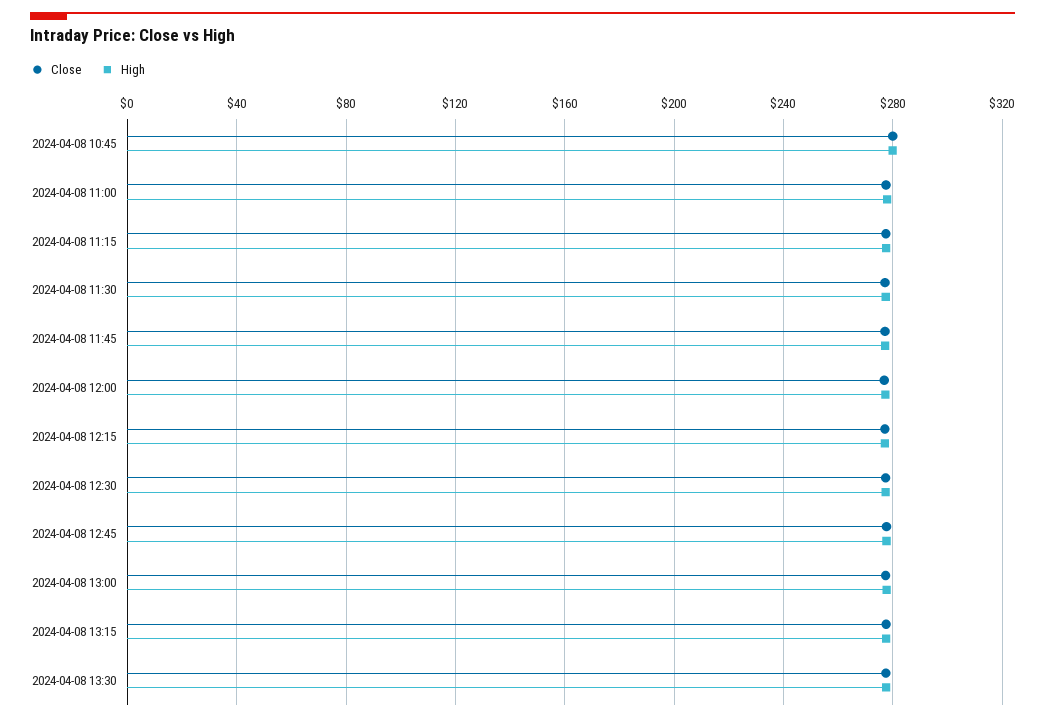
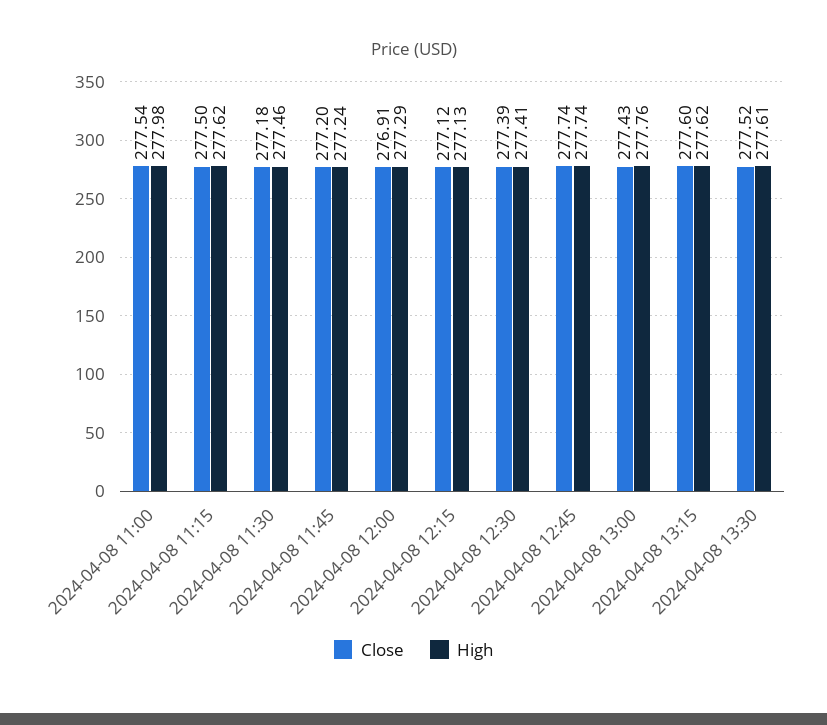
Close, 2024-04-08 10:45: 280 -> none
High, 2024-04-08 10:45: 280 -> none

